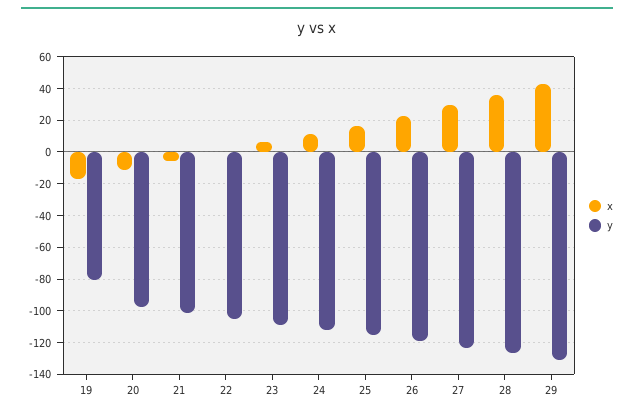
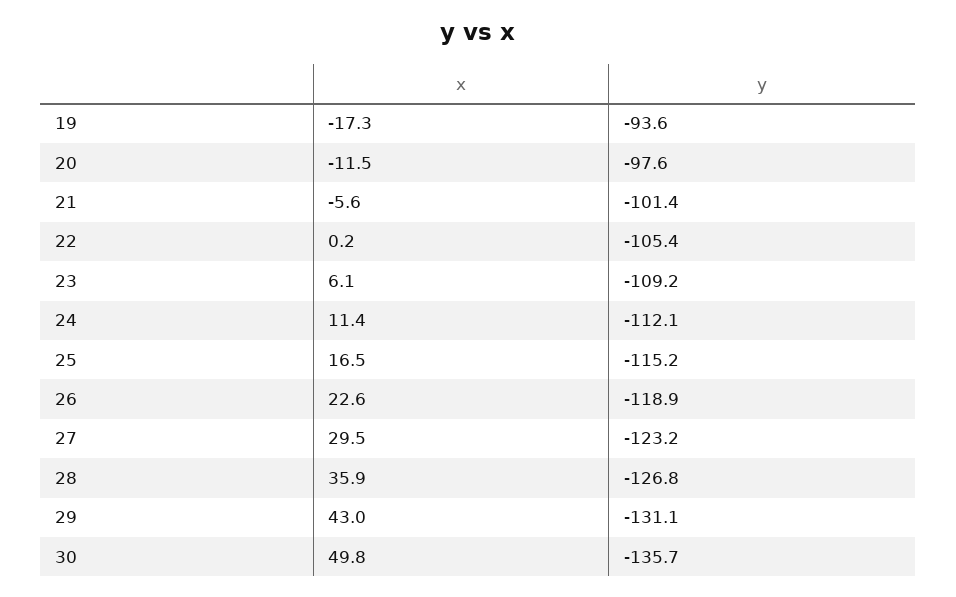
y, 19: -80 -> -93.6
x, 30: none -> 49.8
y, 30: none -> -135.7

